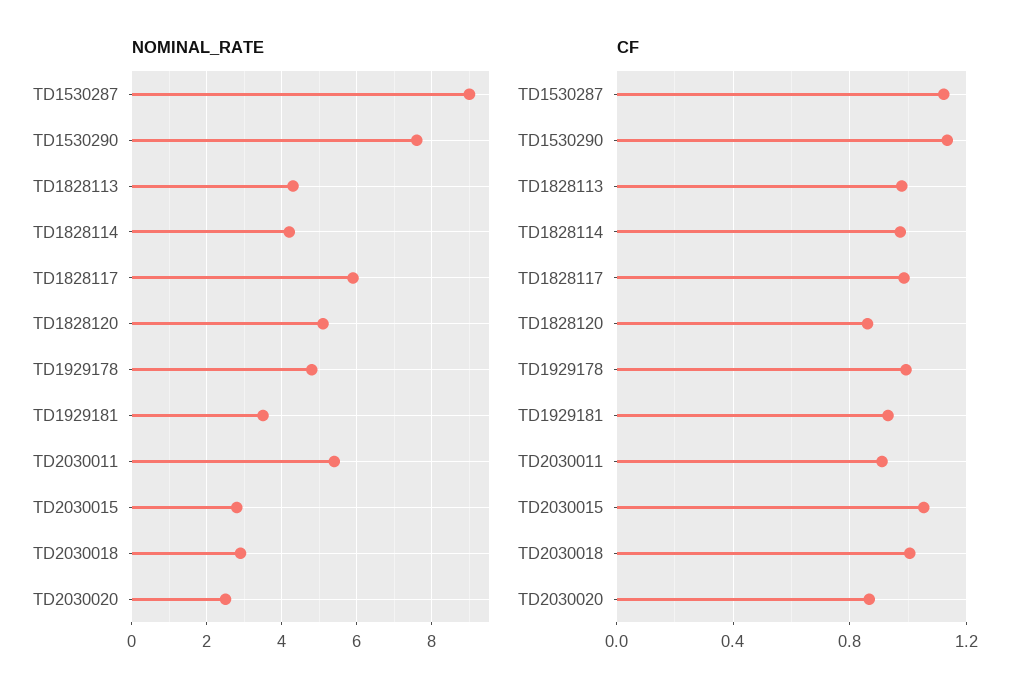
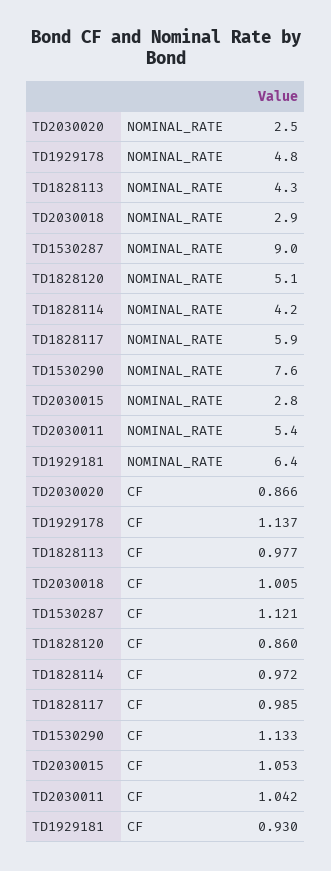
NOMINAL_RATE, TD1929181: 3.5 -> 6.4
CF, TD1929178: 1 -> 1.137
CF, TD2030011: 0.9 -> 1.042

